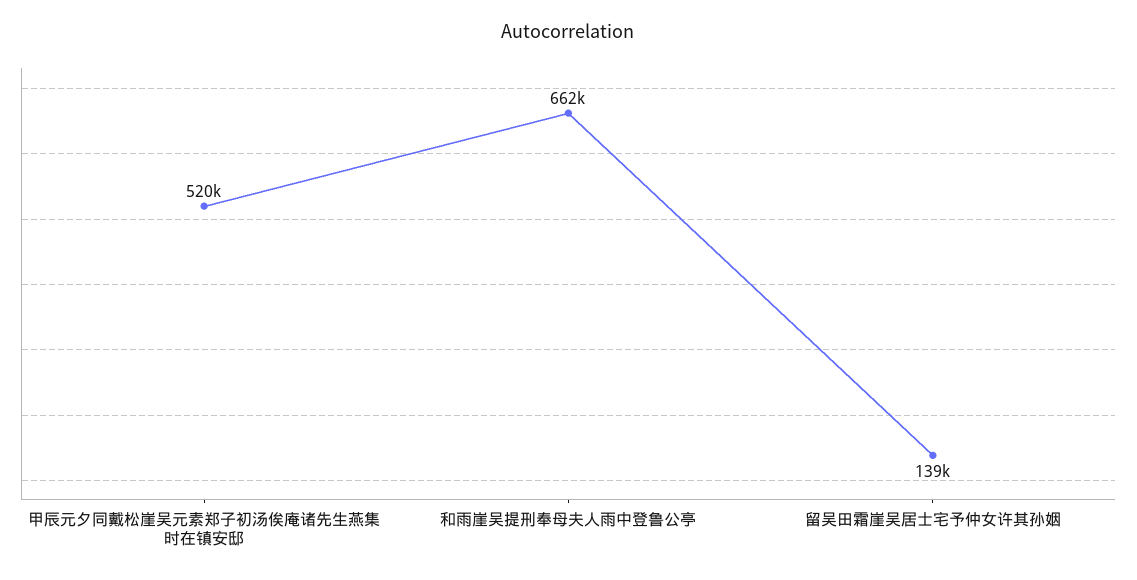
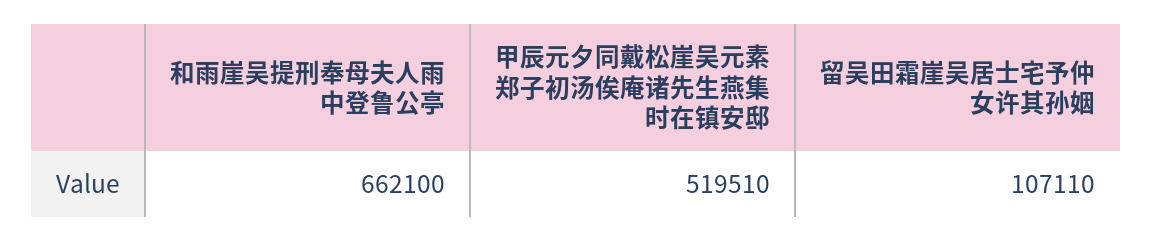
留吴田霜崖吴居士宅予仲女许其孙姻: 139000 -> 107110

